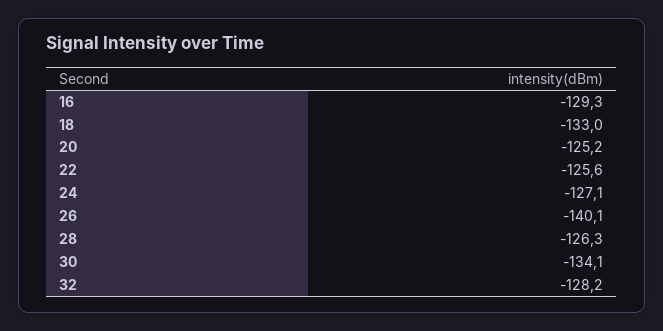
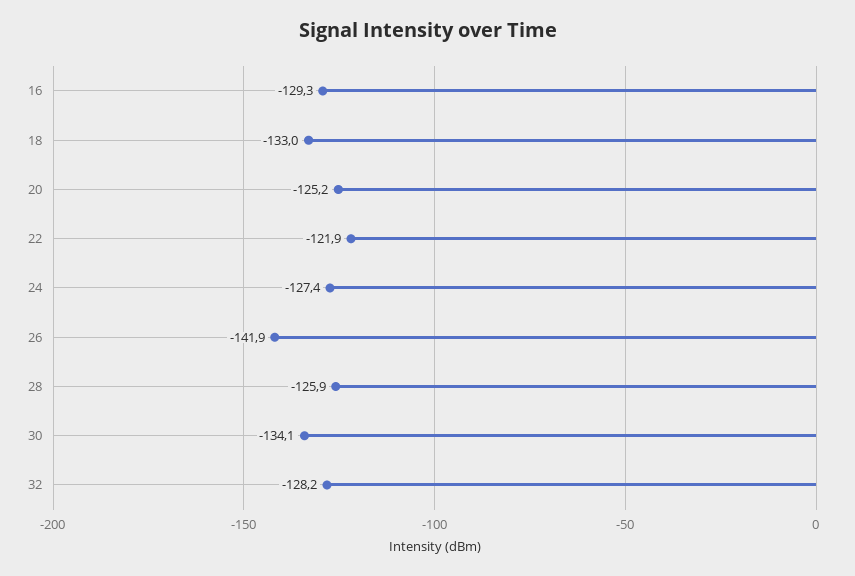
22: -125.6 -> -121.9
24: -127.1 -> -127.4
26: -140.1 -> -141.9
28: -126.3 -> -125.9

